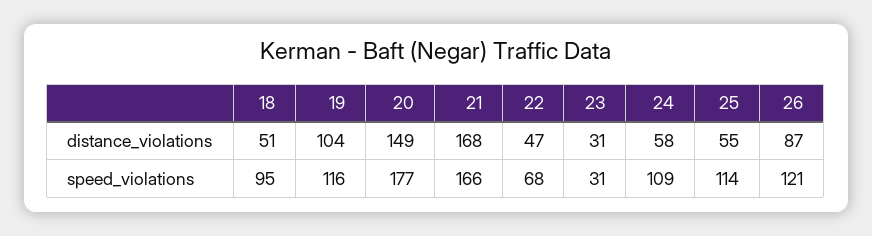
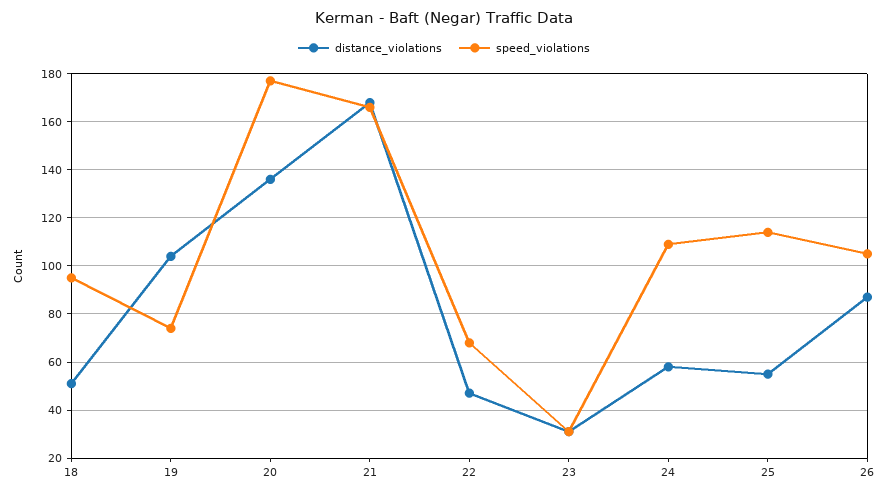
distance_violations, 20: 149 -> 135
speed_violations, 19: 116 -> 75
speed_violations, 26: 121 -> 105

